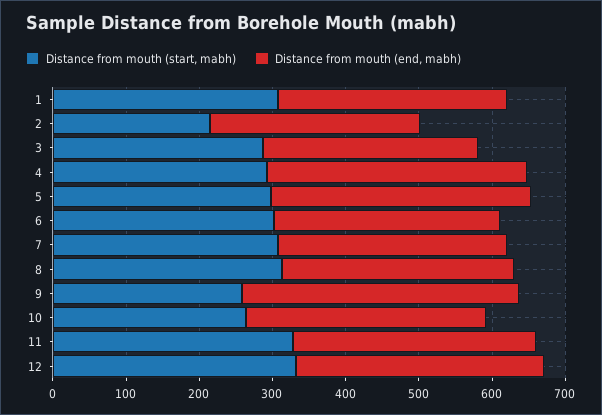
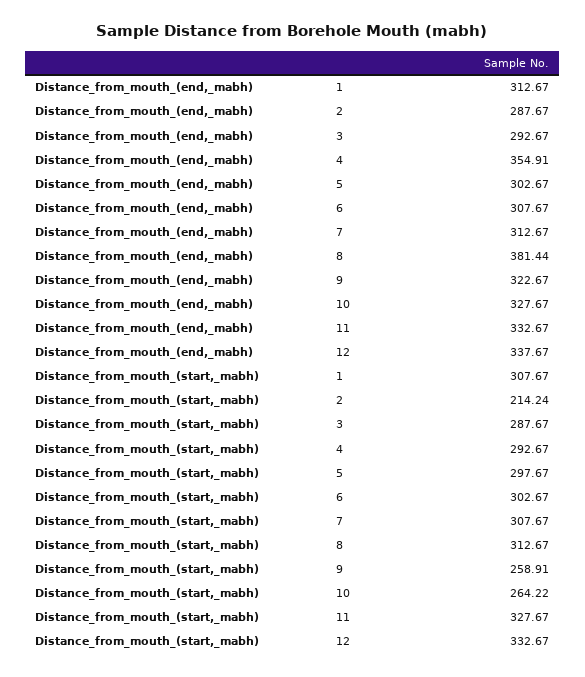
Distance from mouth (end, mabh), 5: 360 -> 302.67
Distance from mouth (end, mabh), 8: 320 -> 381.44
Distance from mouth (end, mabh), 9: 380 -> 322.67

